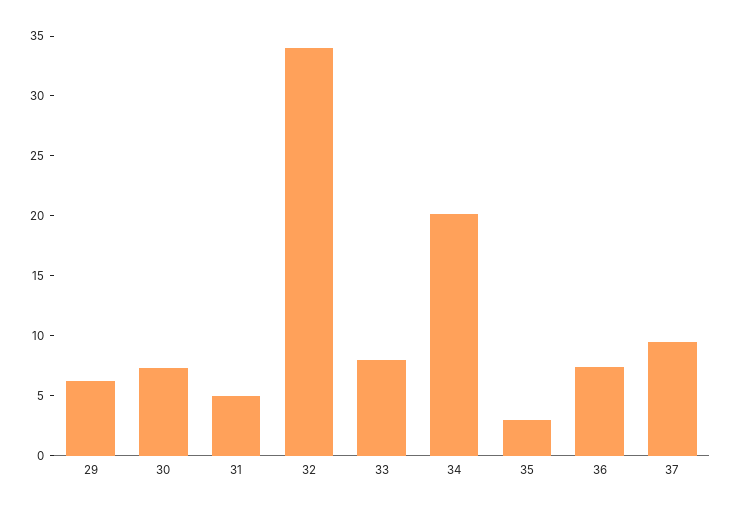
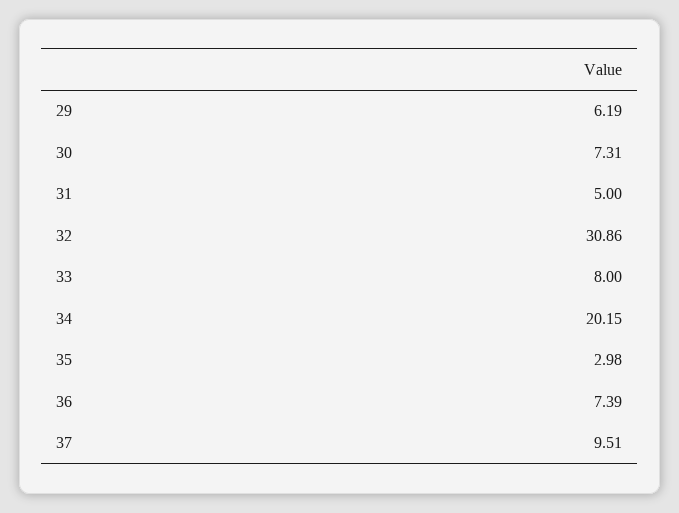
32: 34 -> 30.86

